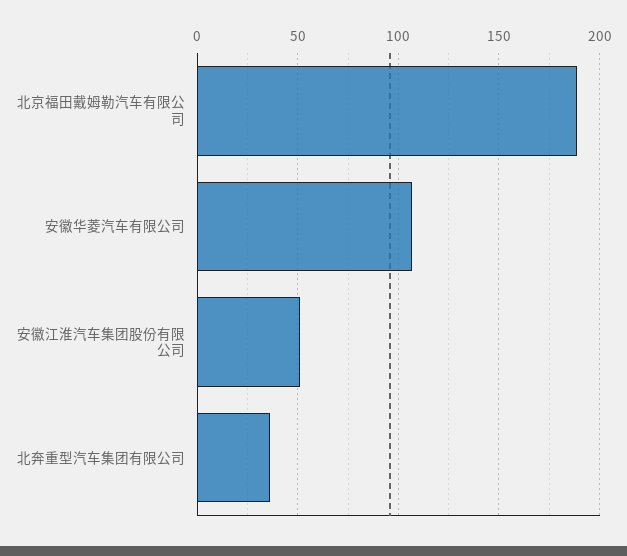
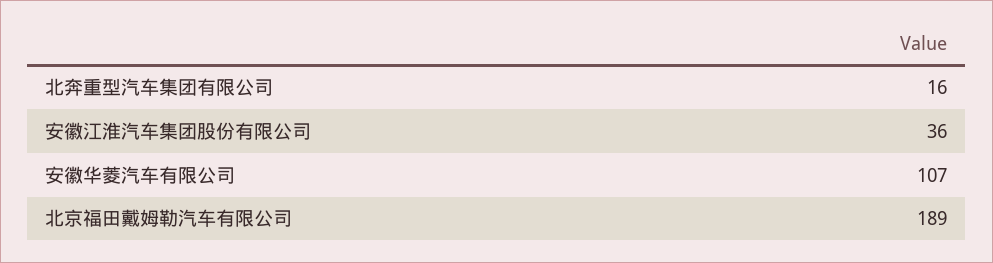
安徽江淮汽车集团股份有限公司: 50 -> 36
北奔重型汽车集团有限公司: 35 -> 16

